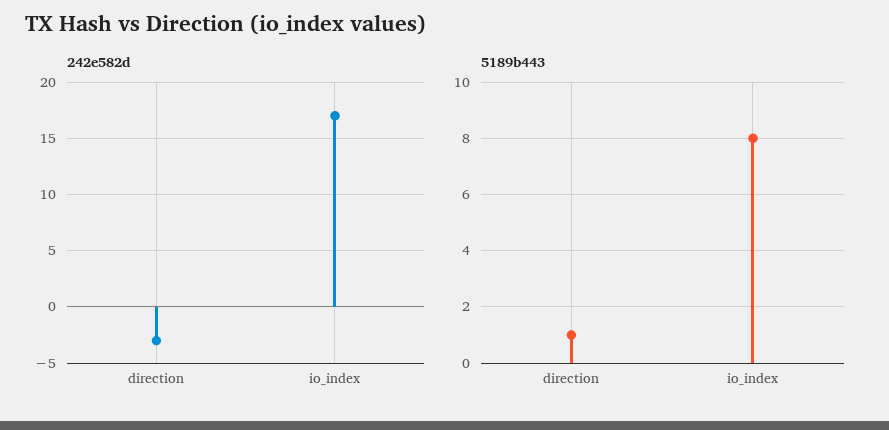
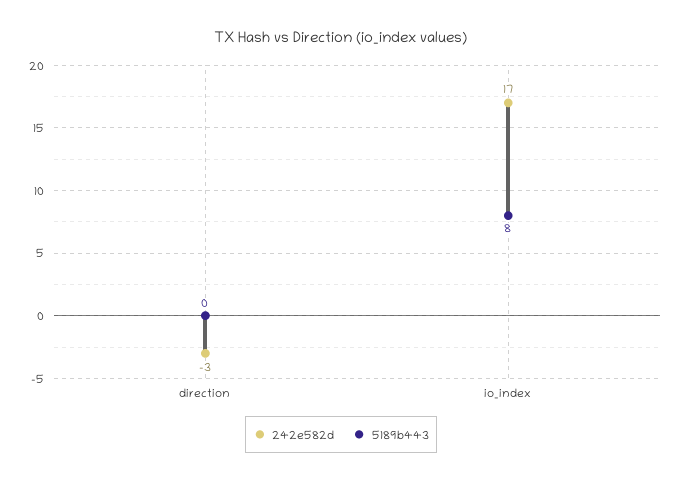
5189b443, direction: 1 -> 0

